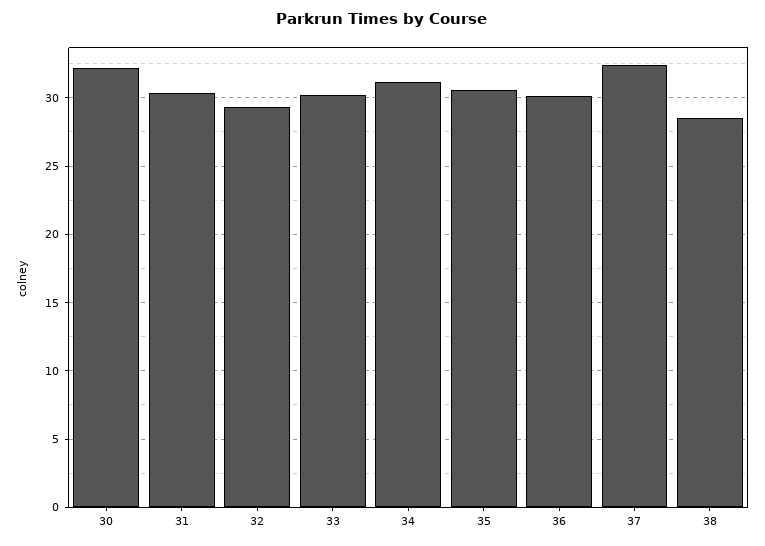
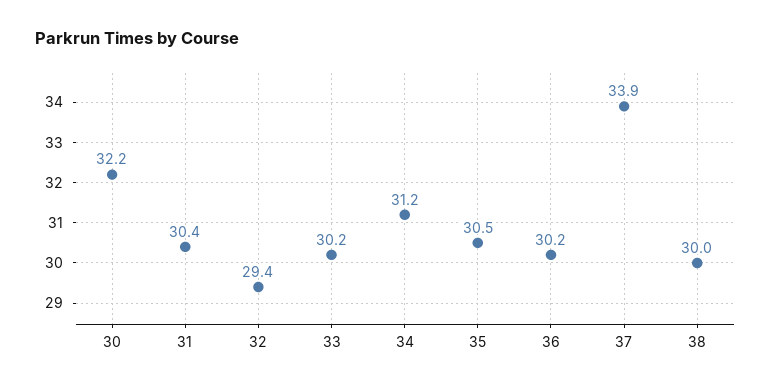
37: 32.5 -> 33.9
38: 28.5 -> 30

